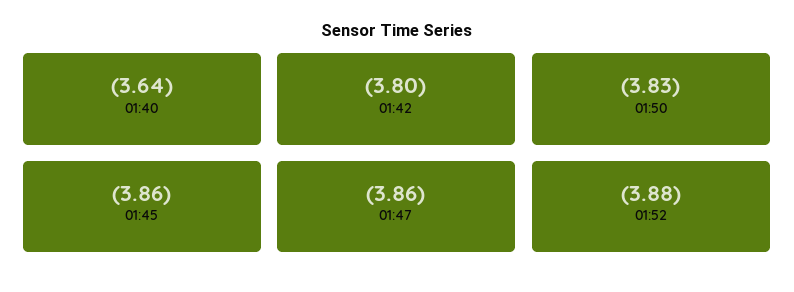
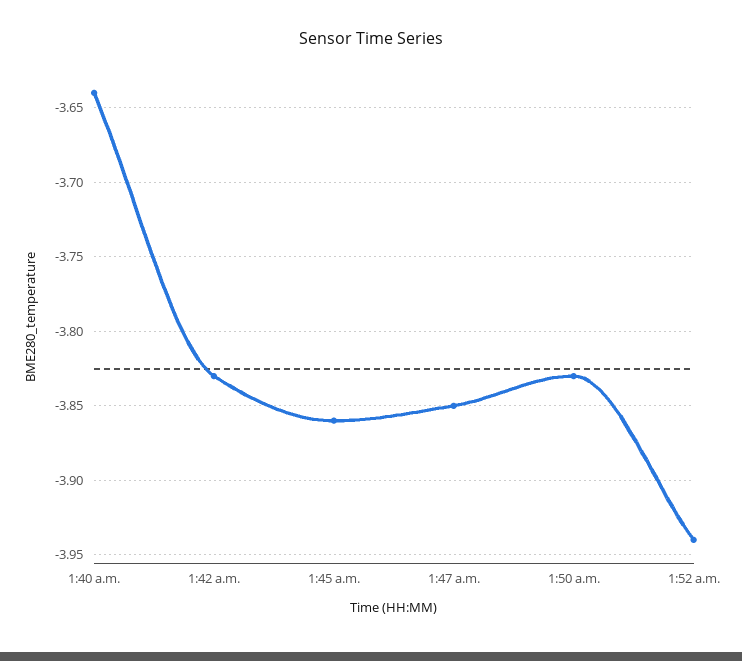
01:42: -3.8 -> -3.83
01:47: -3.86 -> -3.85
01:52: -3.88 -> -3.94

